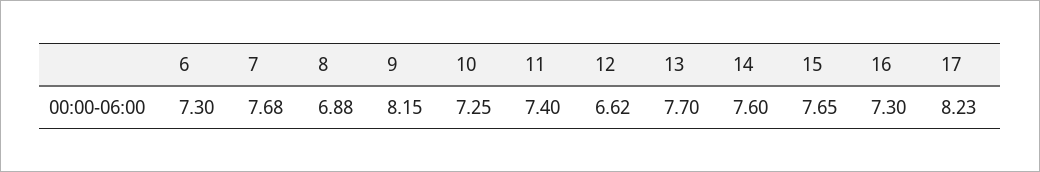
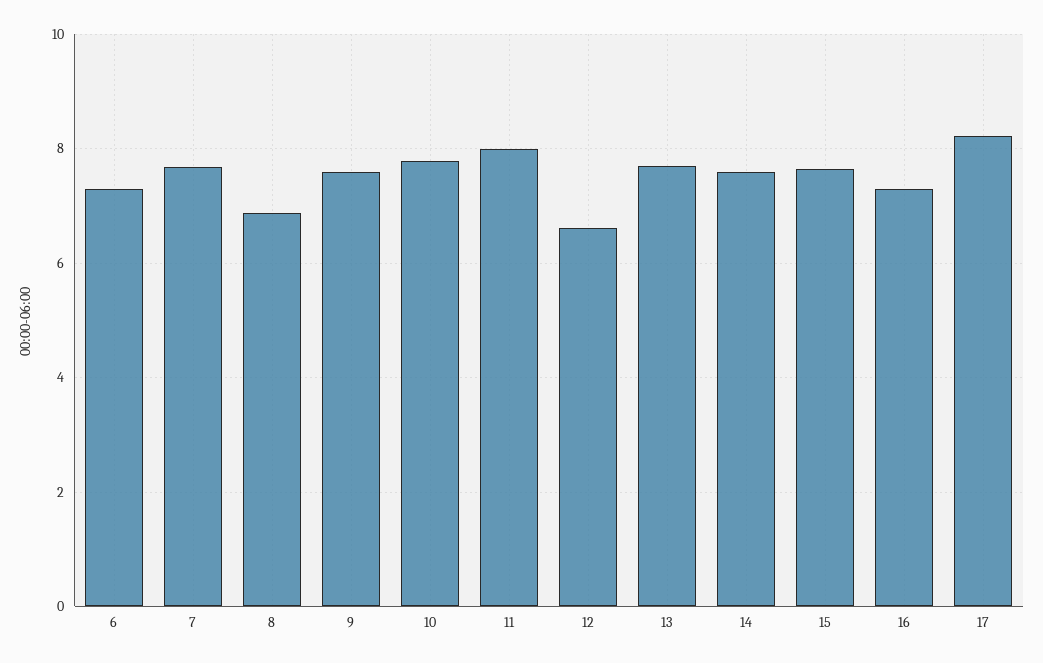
9: 8.15 -> 7.6
10: 7.25 -> 7.8
11: 7.4 -> 8

